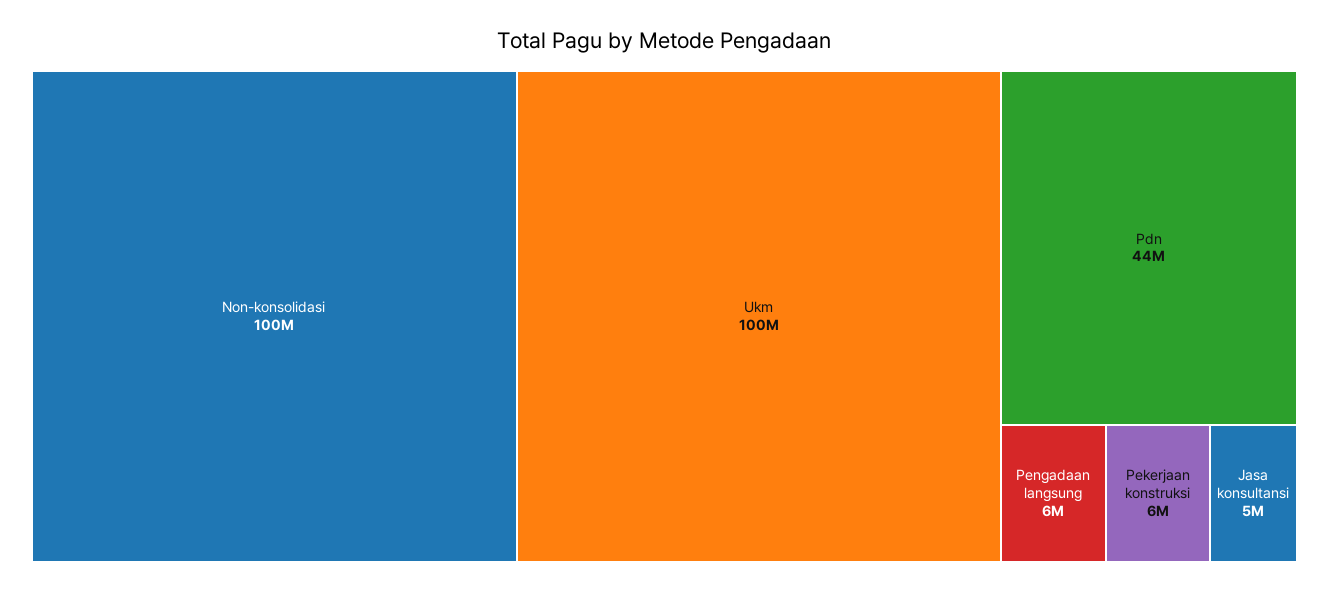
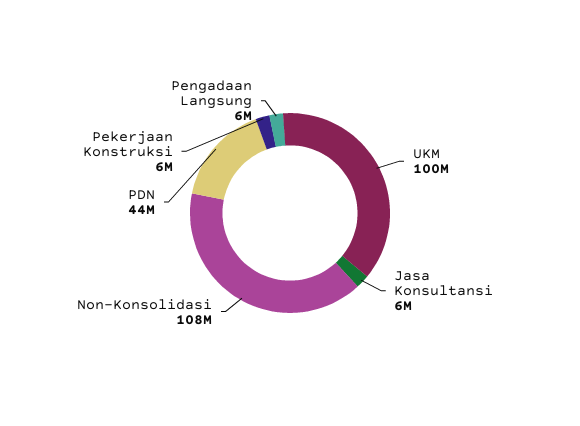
Non-konsolidasi: 100000000 -> 108000000
Jasa konsultansi: 5000000 -> 6000000

